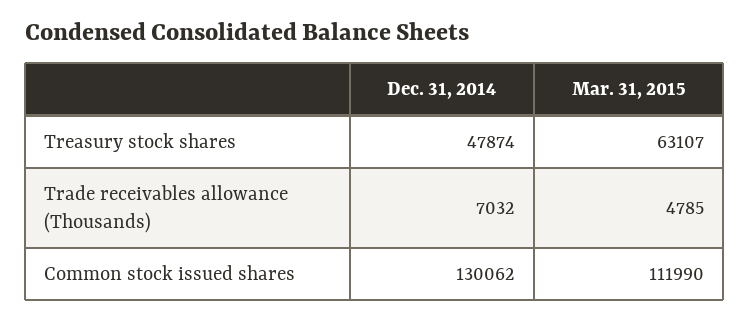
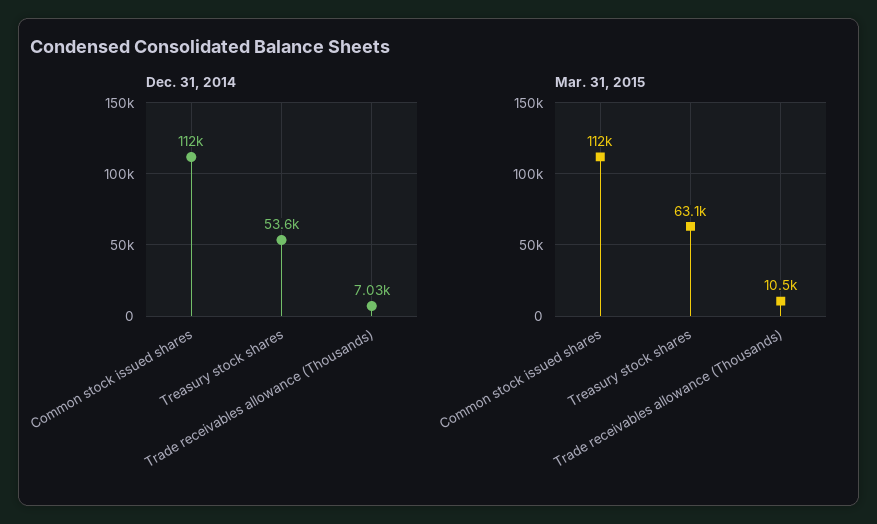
Dec. 31, 2014, Treasury stock shares: 47874 -> 53600
Mar. 31, 2015, Trade receivables allowance (Thousands): 4785 -> 10500
Dec. 31, 2014, Common stock issued shares: 130062 -> 112000

